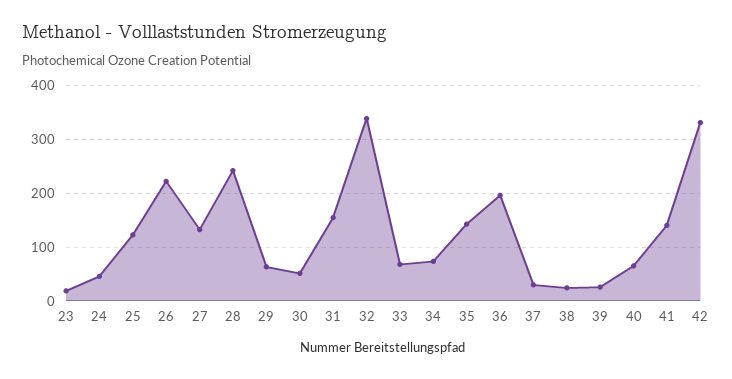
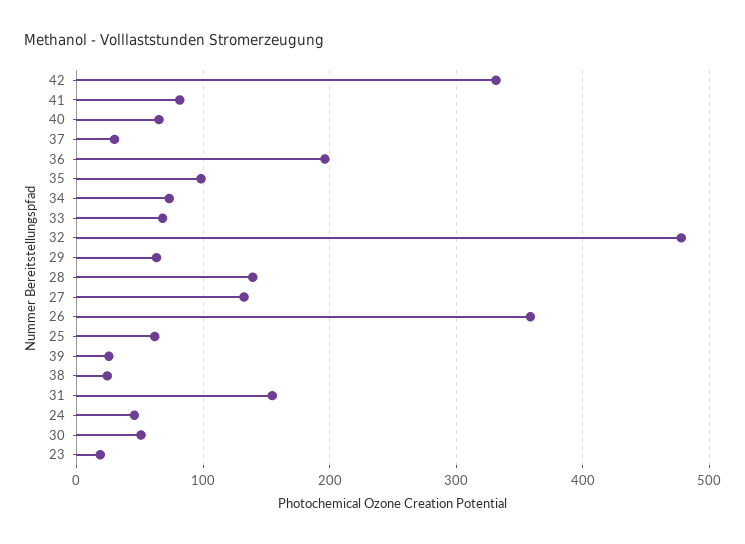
25: 120 -> 60
26: 220 -> 360
28: 240 -> 140
32: 340 -> 480
35: 140 -> 100
41: 140 -> 80

